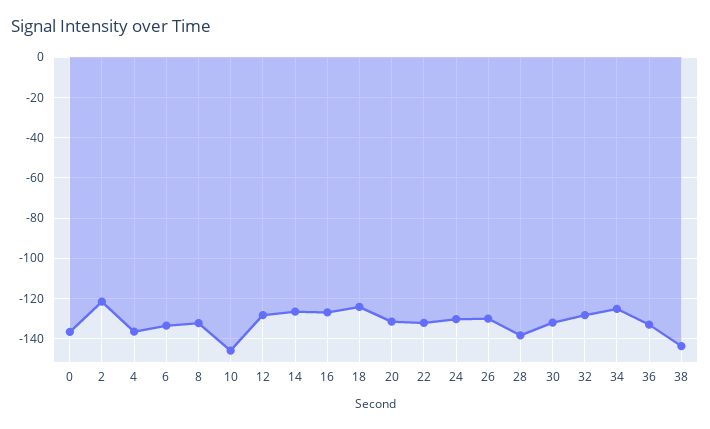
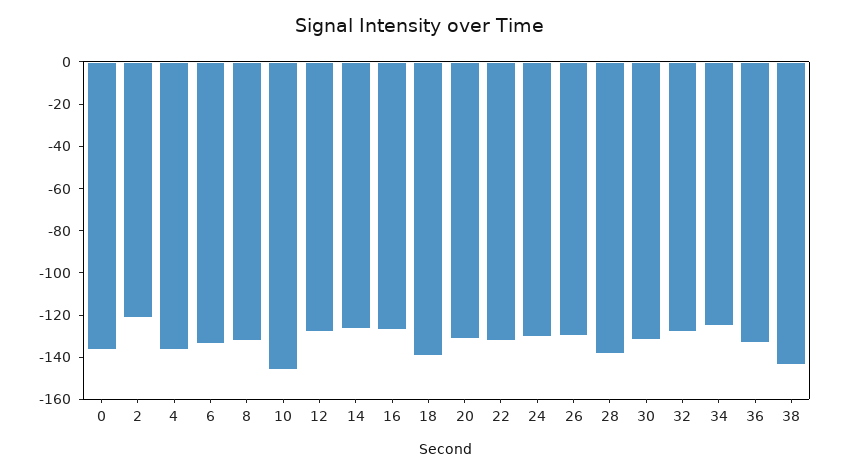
18: -125 -> -140

